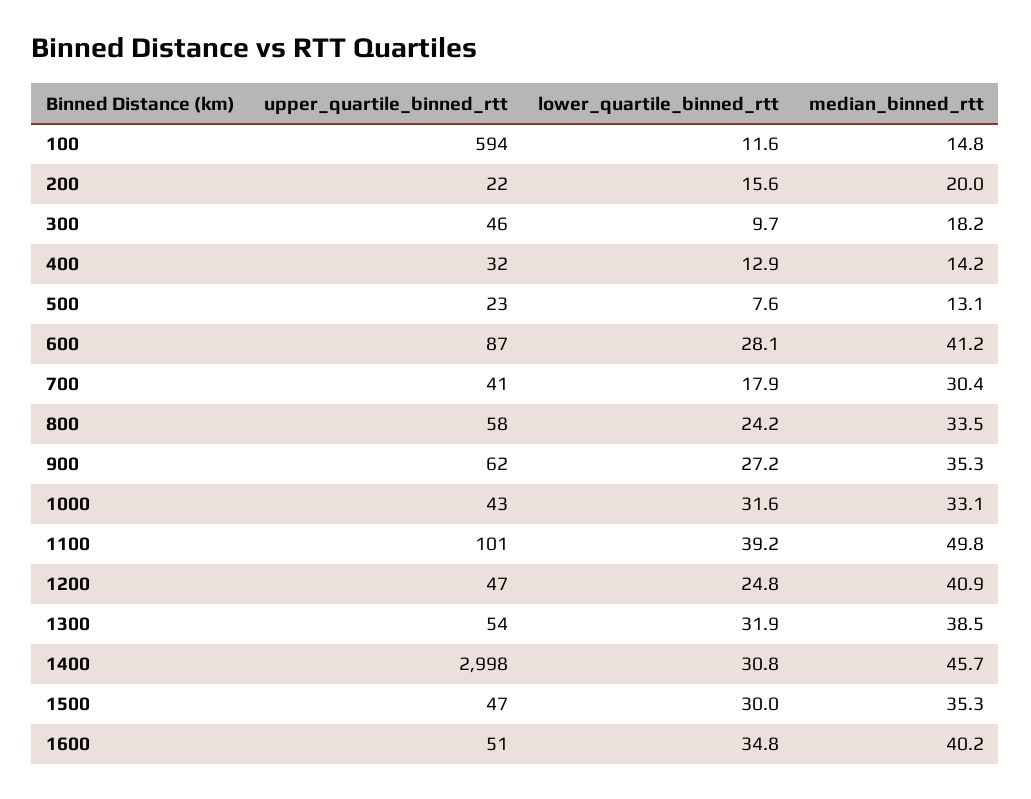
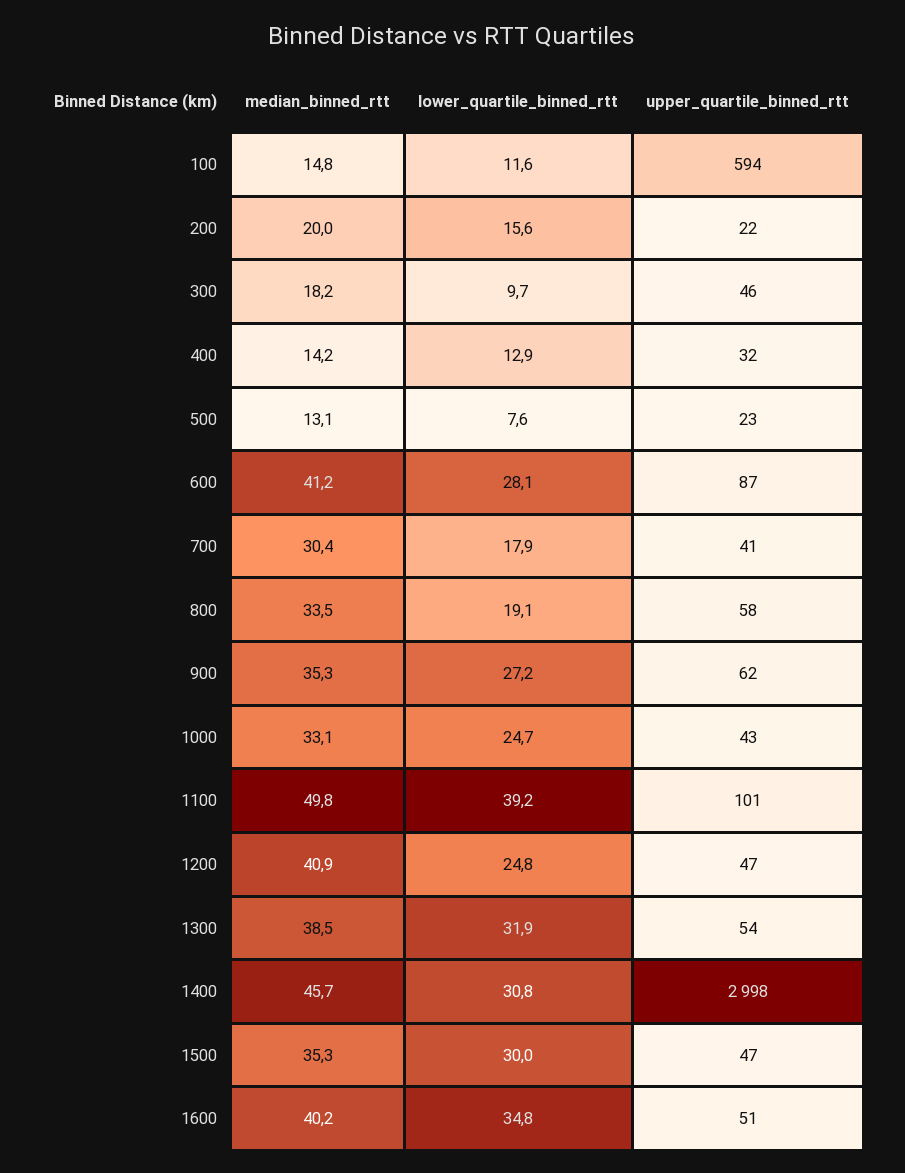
lower_quartile_binned_rtt, 800: 24.2 -> 19.1
lower_quartile_binned_rtt, 1000: 31.6 -> 24.7

